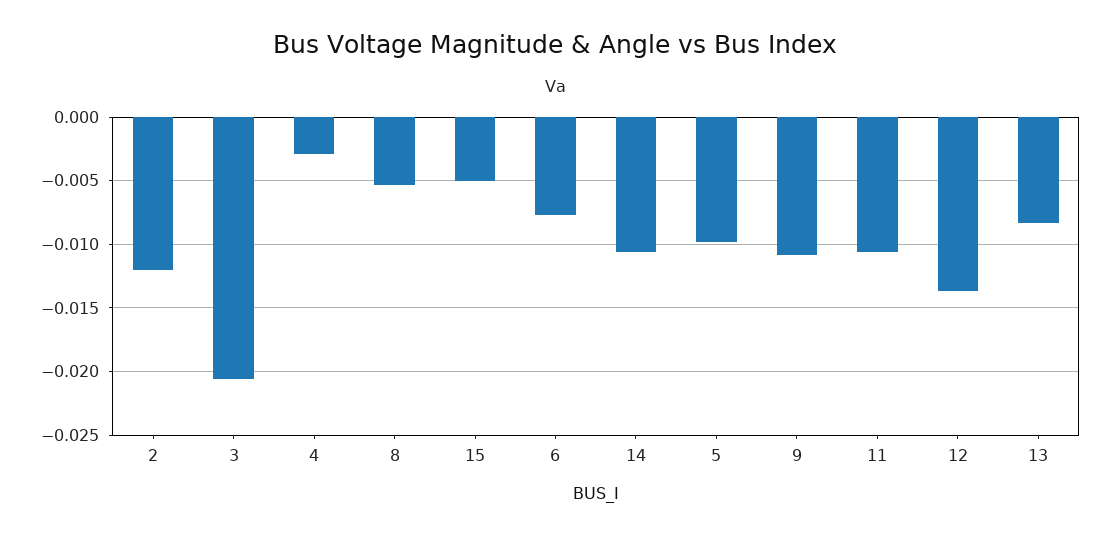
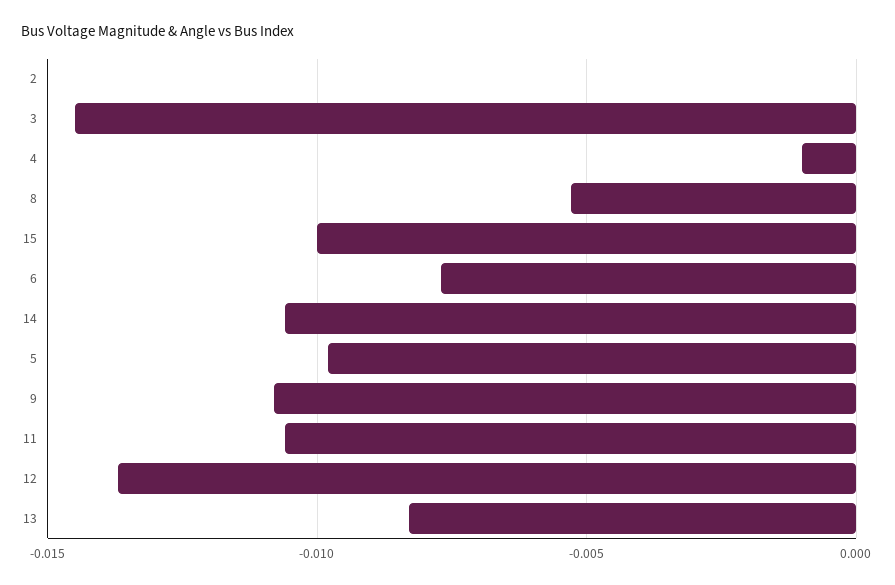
2: -0.012 -> 0
3: -0.0205 -> -0.0145
4: -0.003 -> -0.001
15: -0.005 -> -0.01

